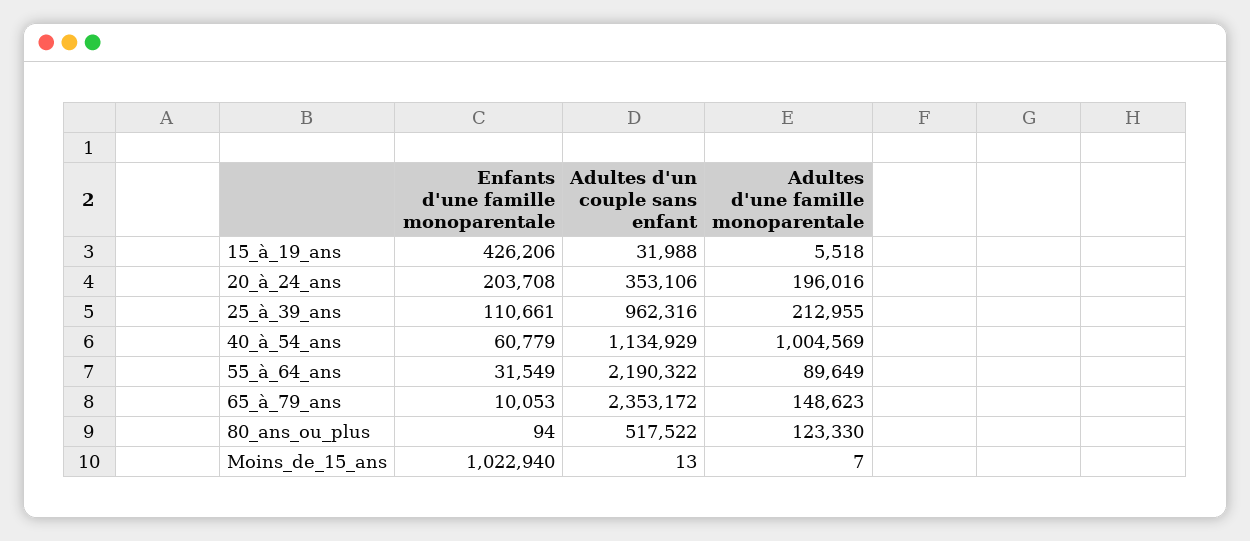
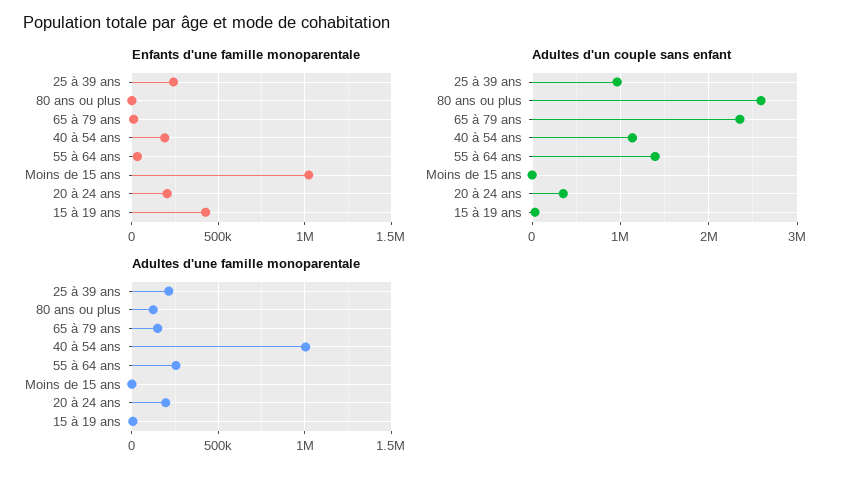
Enfants d'une famille monoparentale, 25_à_39_ans: 110661 -> 250000
Enfants d'une famille monoparentale, 40_à_54_ans: 60779 -> 200000
Adultes d'un couple sans enfant, 55_à_64_ans: 2190322 -> 1400000
Adultes d'une famille monoparentale, 55_à_64_ans: 89649 -> 250000
Adultes d'un couple sans enfant, 80_ans_ou_plus: 517522 -> 2600000

